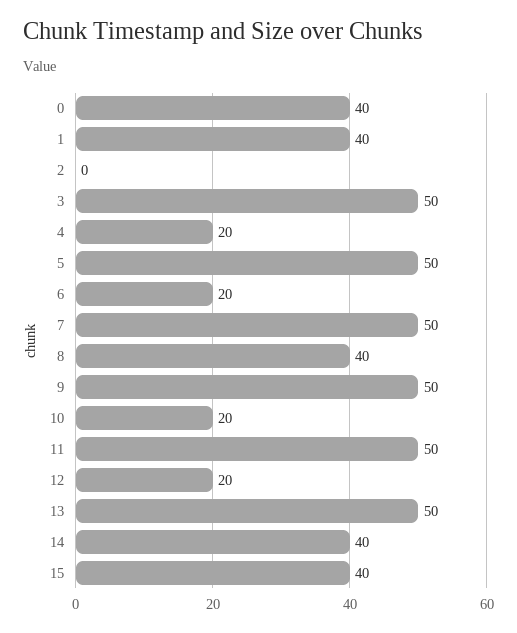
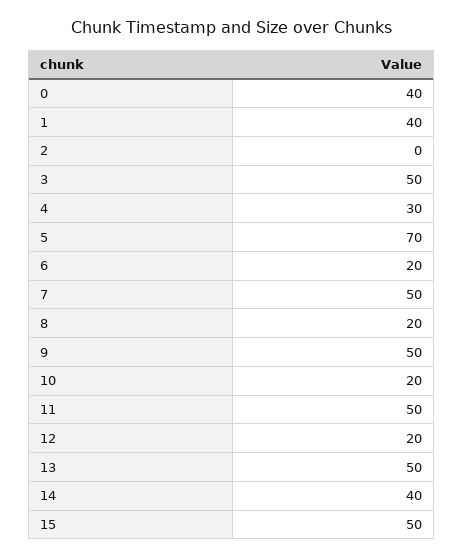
4: 20 -> 30
5: 50 -> 70
8: 40 -> 20
15: 40 -> 50

